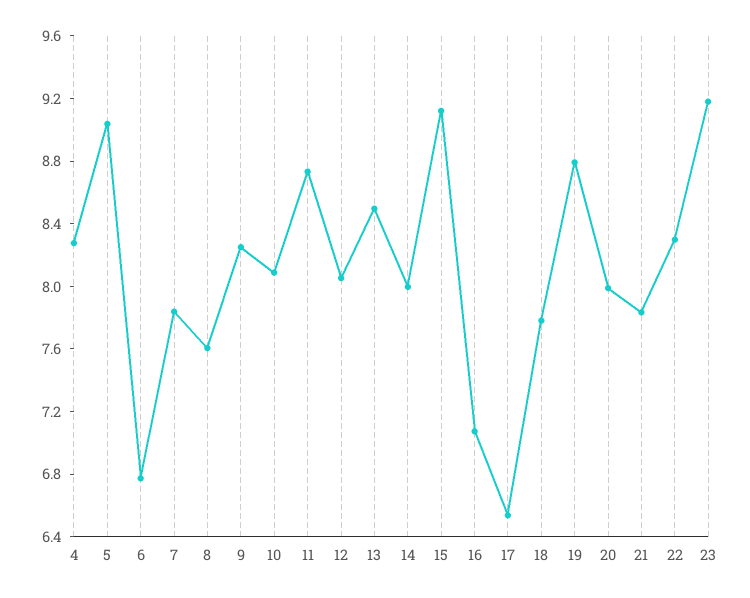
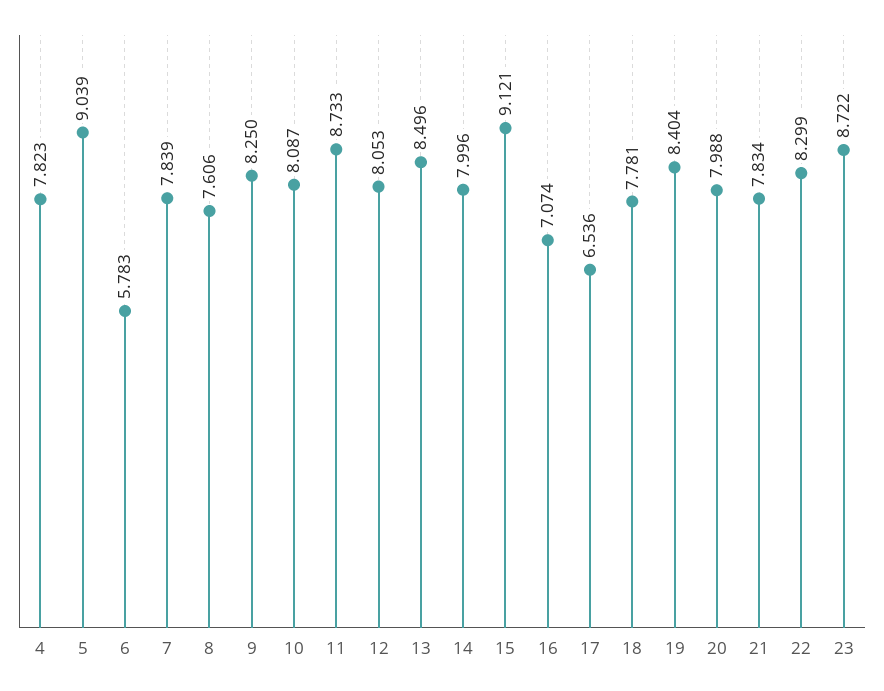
4: 8.3 -> 7.823
6: 6.8 -> 5.783
19: 8.8 -> 8.404
23: 9.2 -> 8.722

